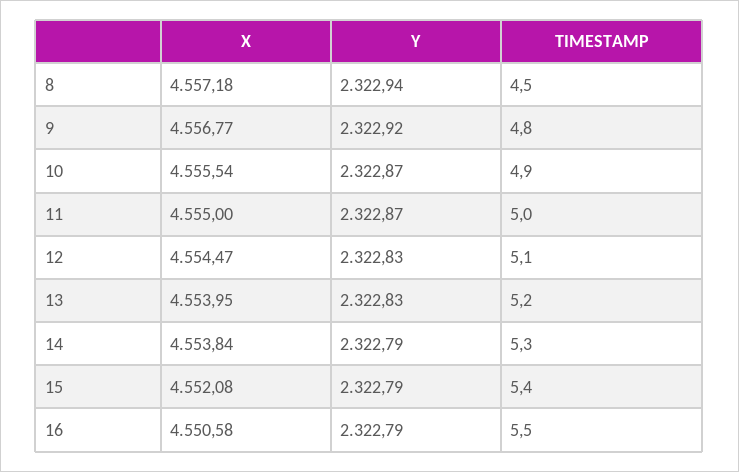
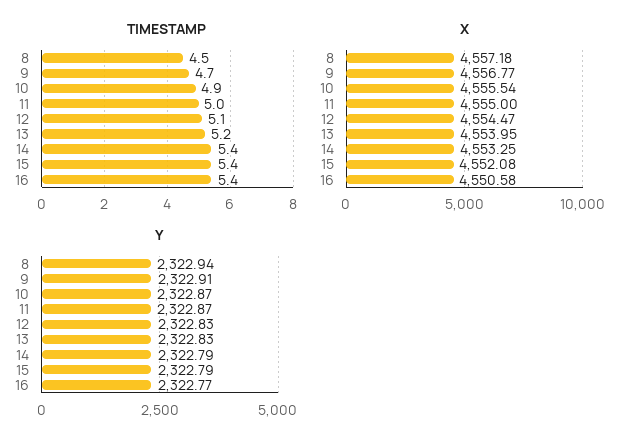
Y, 9: 2322.92 -> 2322.91
TIMESTAMP, 9: 4.8 -> 4.7
X, 14: 4553.84 -> 4553.25
TIMESTAMP, 14: 5.3 -> 5.4
Y, 16: 2322.79 -> 2322.77
TIMESTAMP, 16: 5.5 -> 5.4

